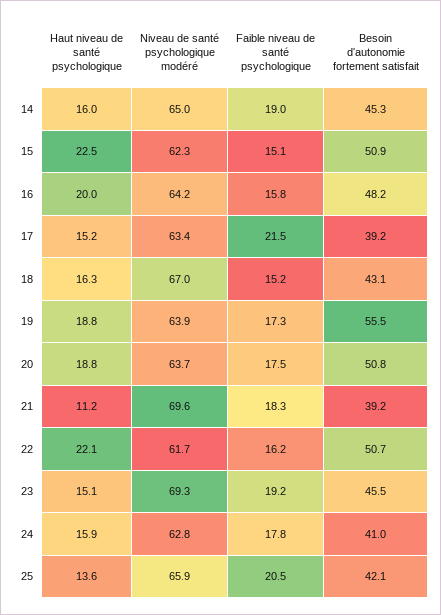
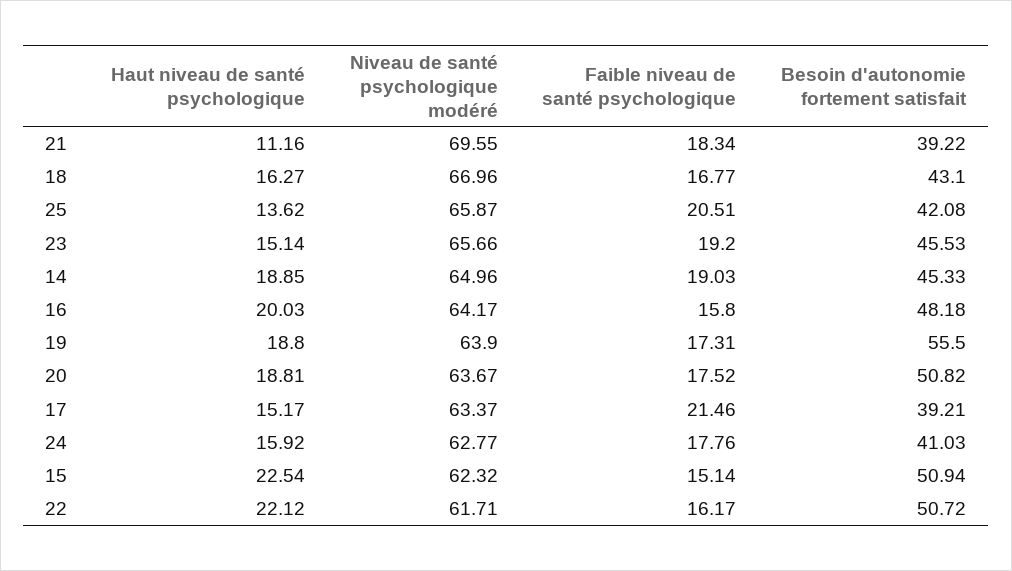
Haut niveau de santé psychologique, 14: 16 -> 18.85
Faible niveau de santé psychologique, 18: 15.2 -> 16.77
Niveau de santé psychologique modéré, 23: 69.3 -> 65.66

